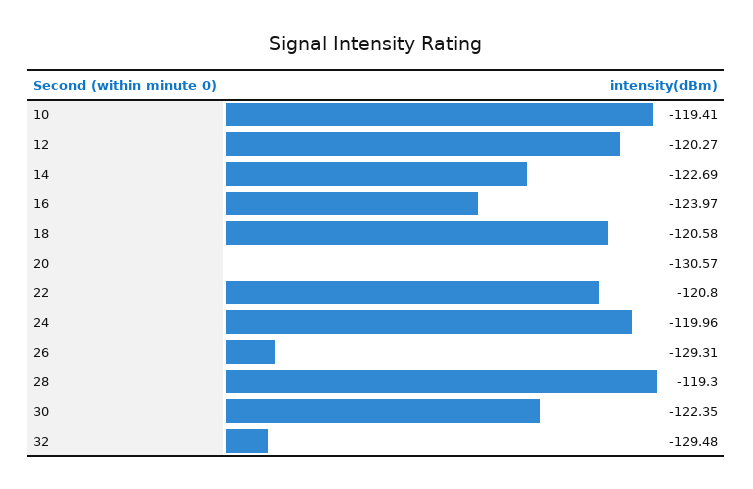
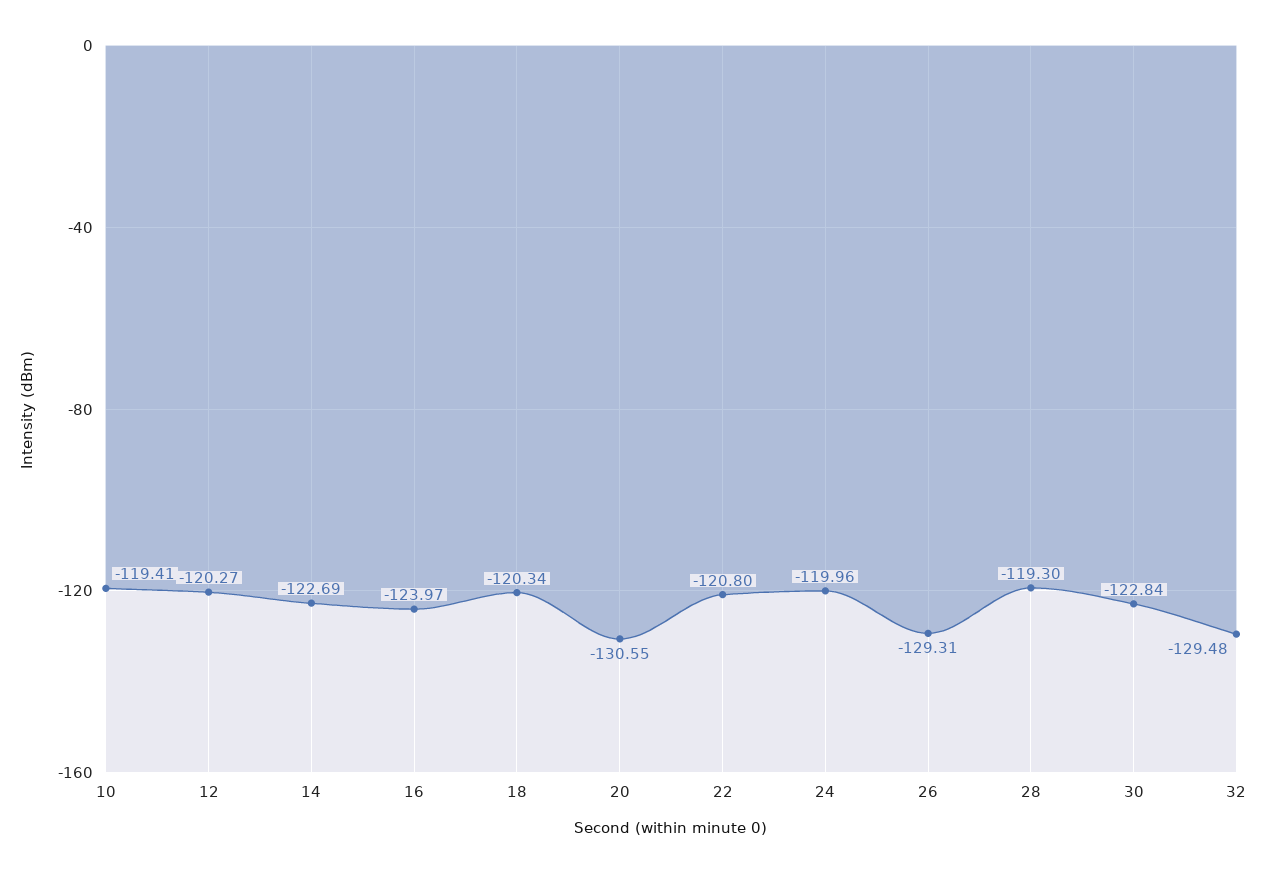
18: -120.58 -> -120.34
20: -130.57 -> -130.55
30: -122.35 -> -122.84

